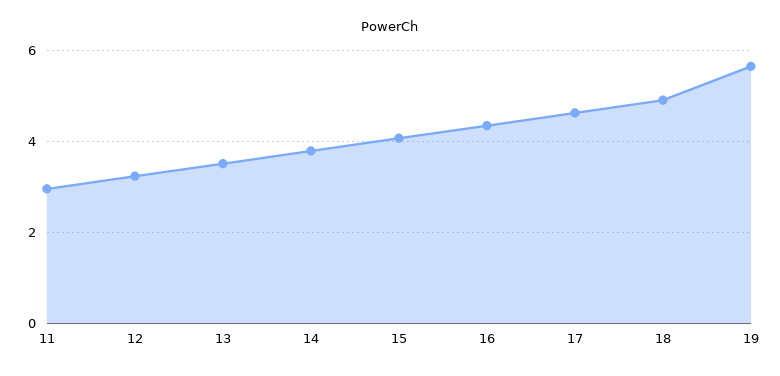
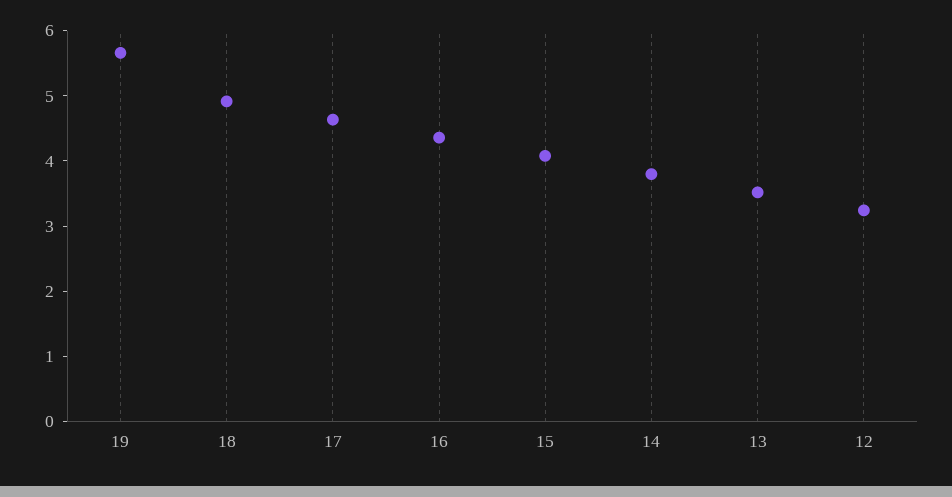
11: 3 -> none

